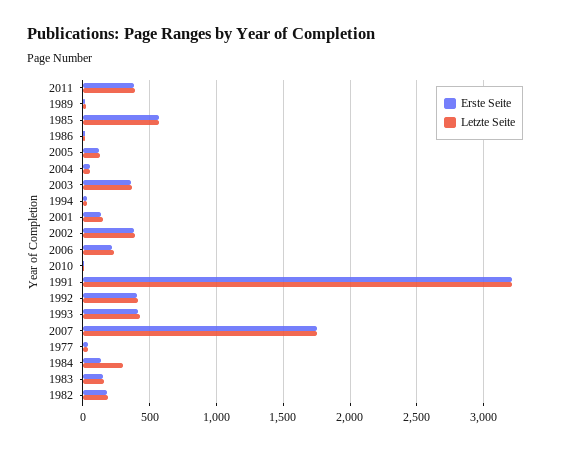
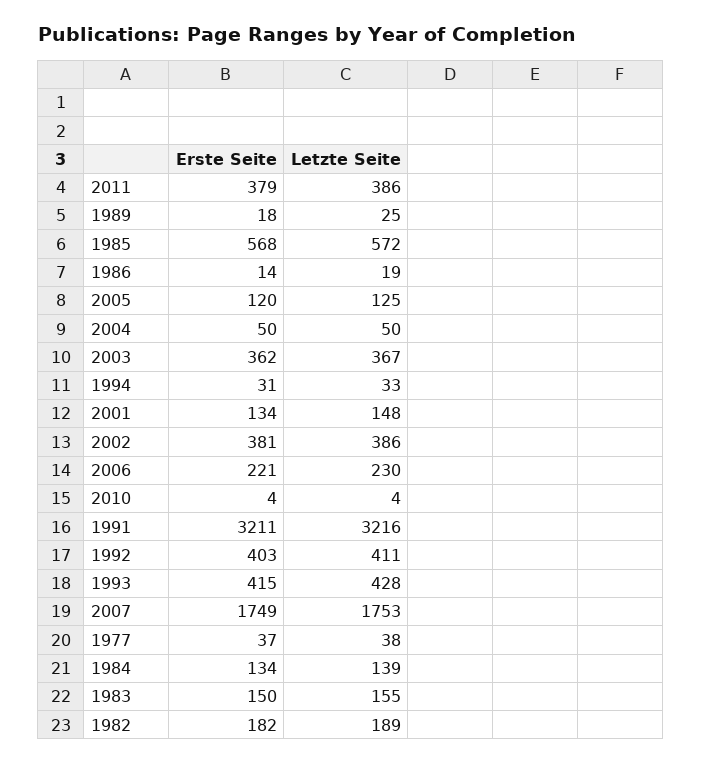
Letzte Seite, 1984: 300 -> 139

